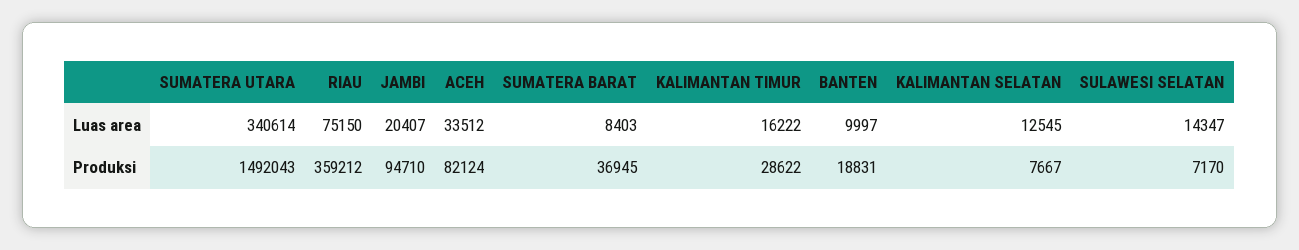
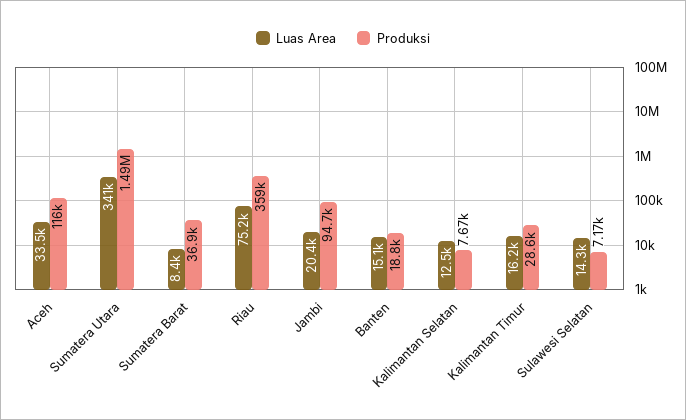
Luas area, BANTEN: 9997 -> 15100
Produksi, ACEH: 82124 -> 116000

